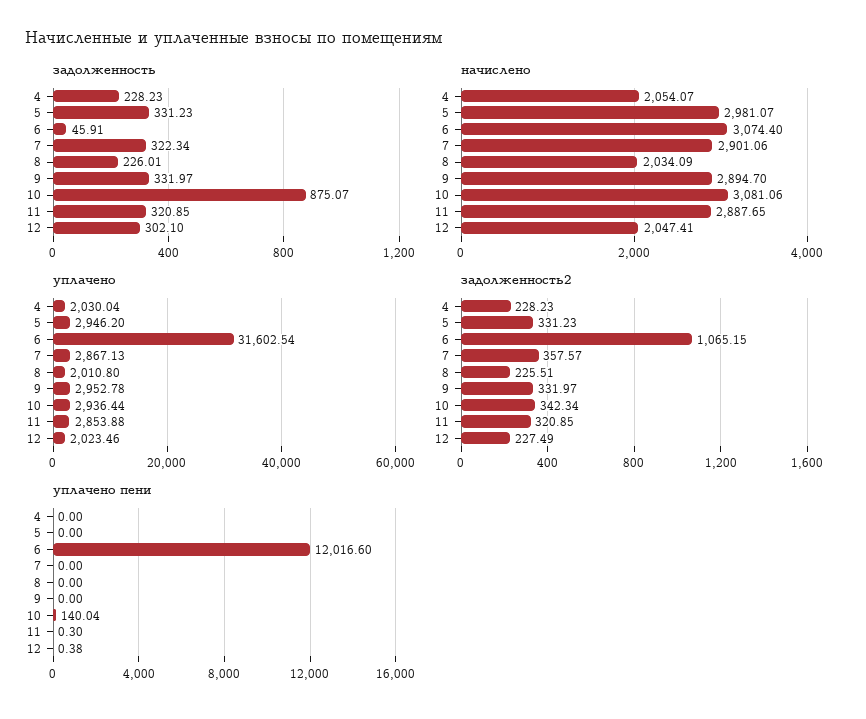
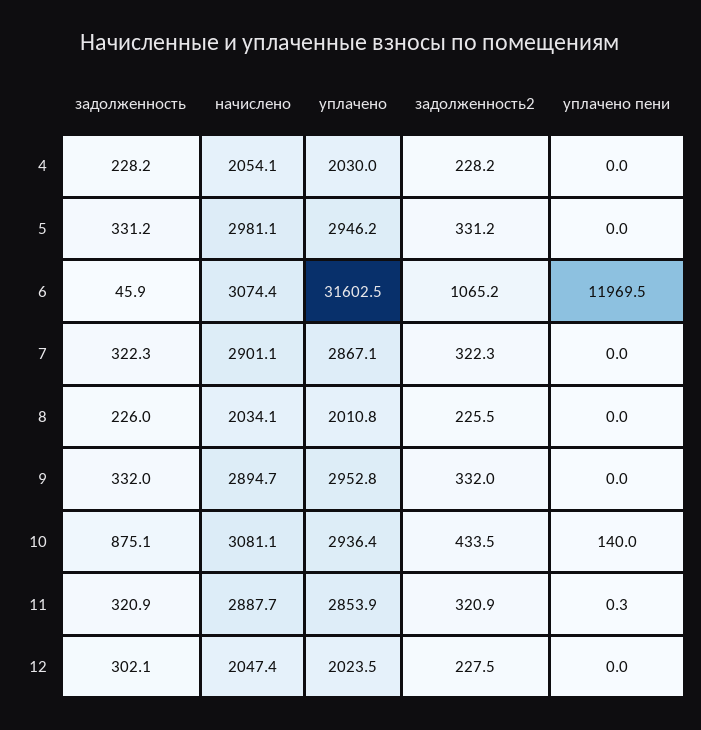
задолженность2, 7: 357.57 -> 322.3
задолженность2, 10: 342.34 -> 433.5
уплачено пени, 6: 12016.6 -> 11969.5
уплачено пени, 12: 0.38 -> 0

